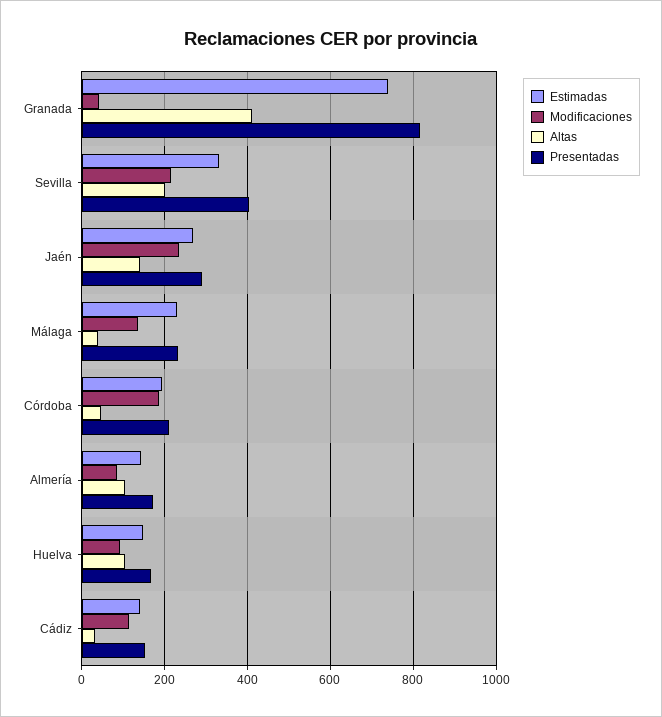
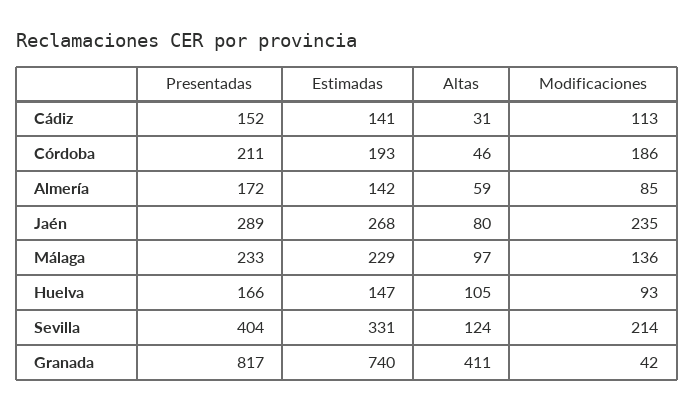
Altas, Sevilla: 200 -> 124
Altas, Jaén: 140 -> 80
Altas, Málaga: 40 -> 97
Altas, Almería: 100 -> 59

